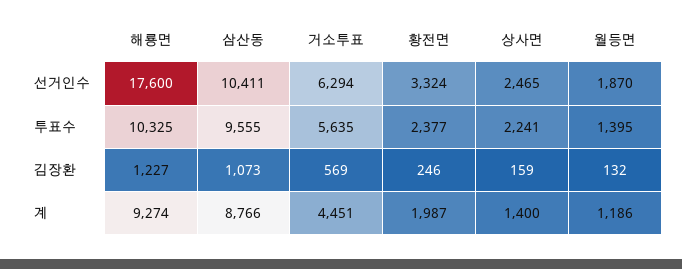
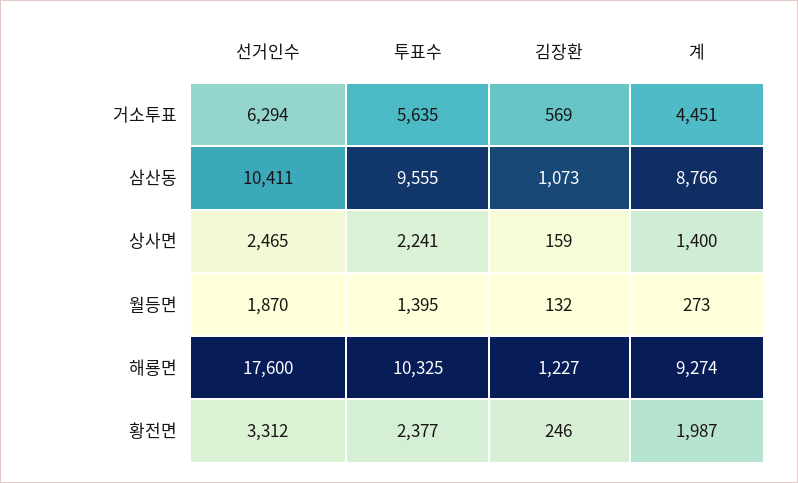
황전면, 선거인수: 3324 -> 3312
월등면, 계: 1186 -> 273

